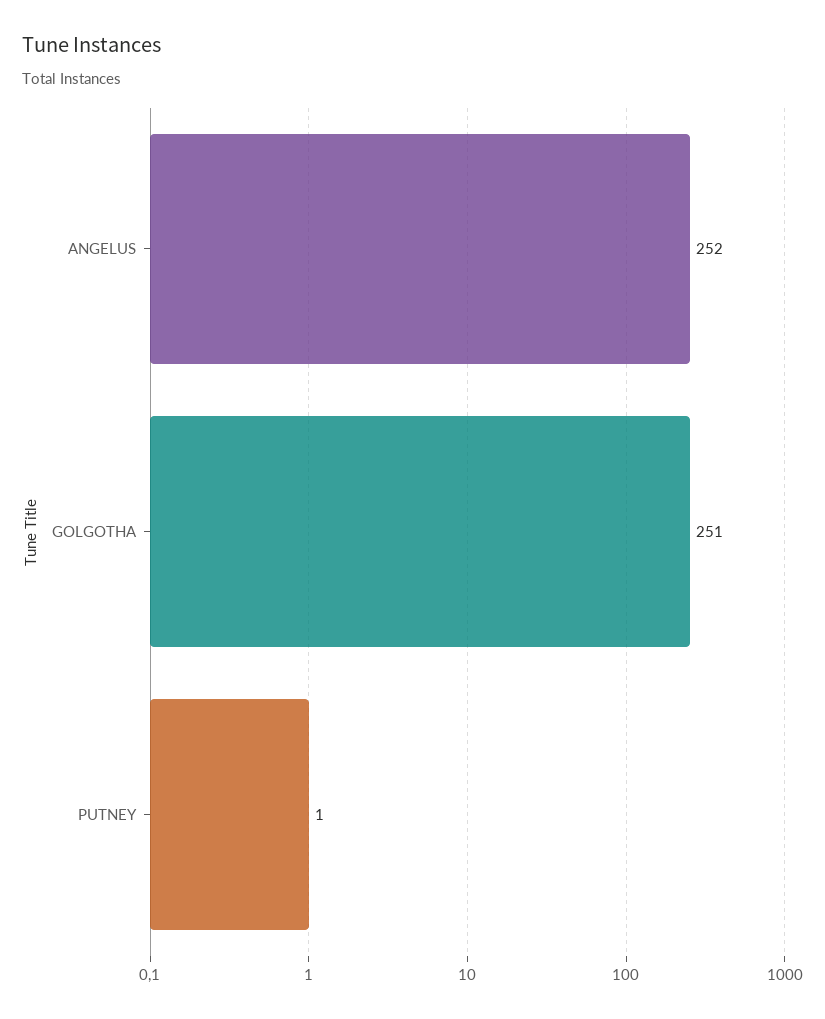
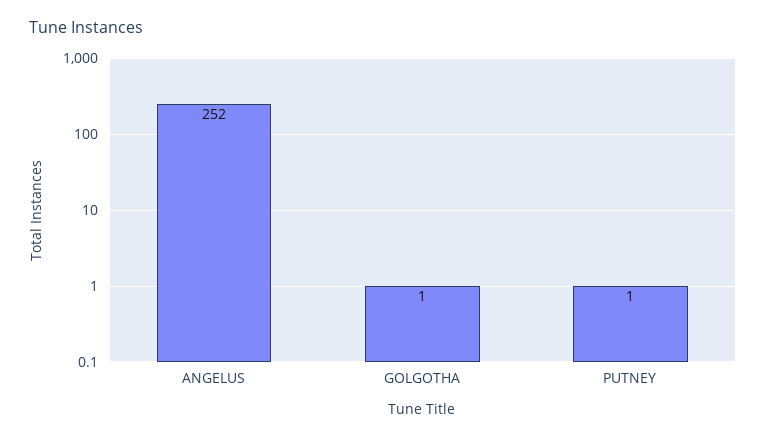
GOLGOTHA: 251 -> 1

